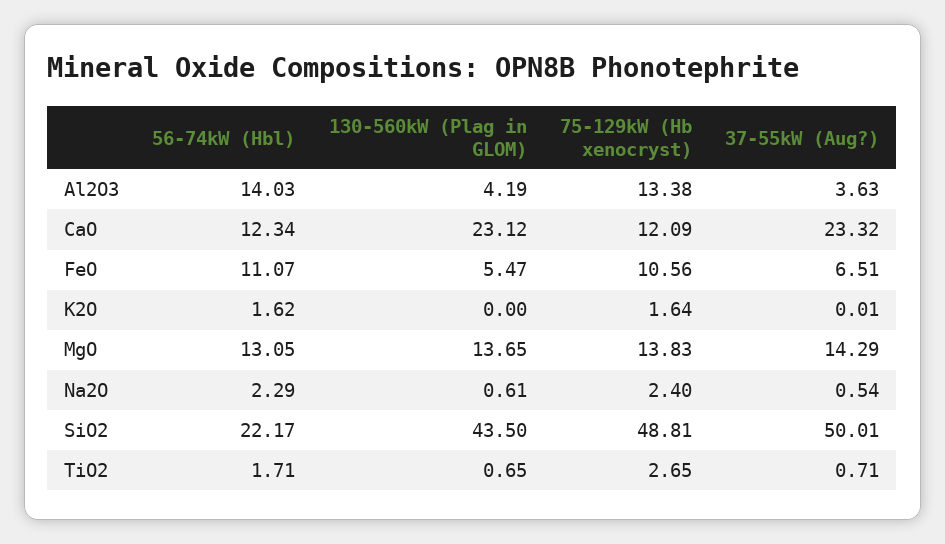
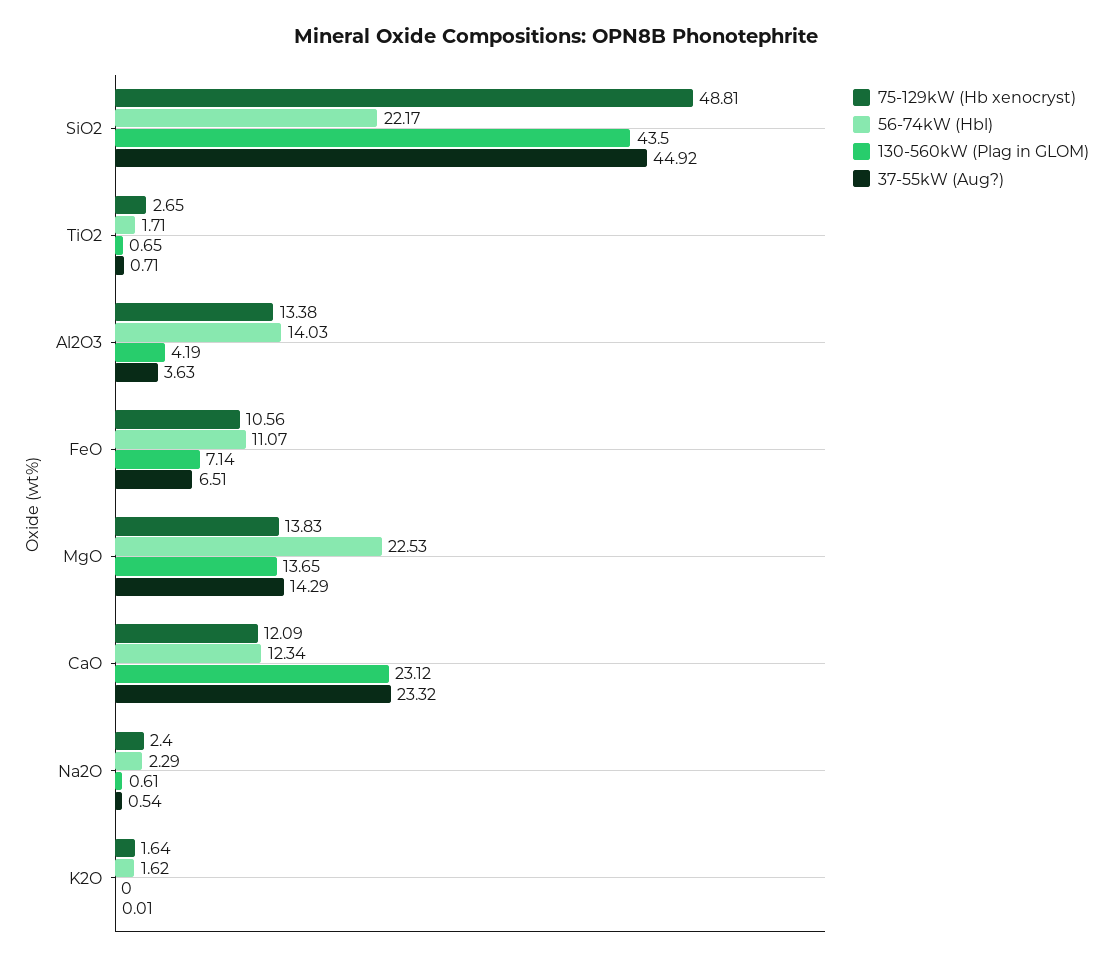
130-560kW (Plag in GLOM), FeO: 5.47 -> 7.14
56-74kW (Hbl), MgO: 13.05 -> 22.53
37-55kW (Aug?), SiO2: 50.01 -> 44.92

